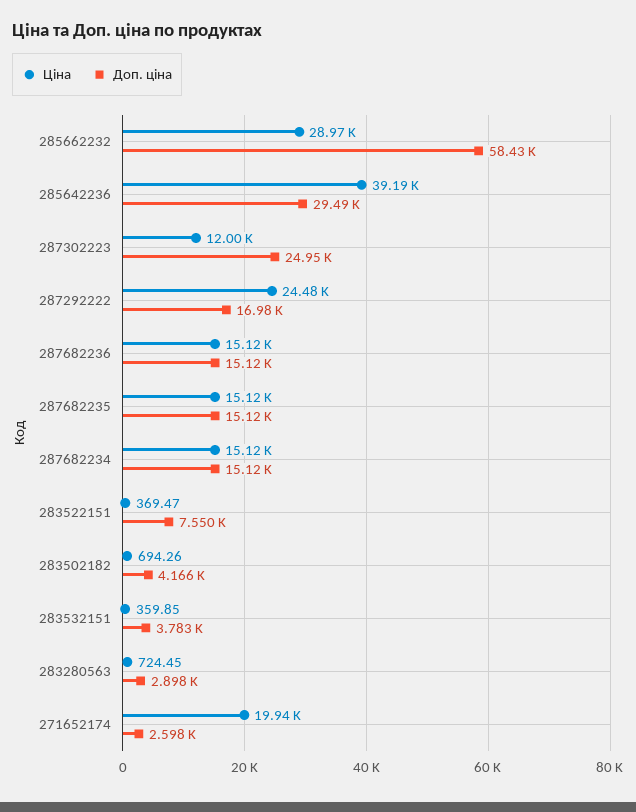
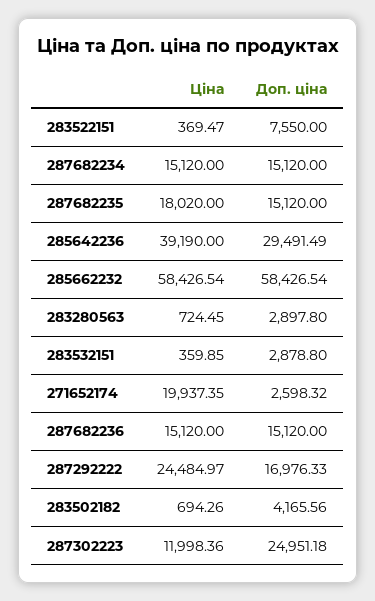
Ціна, 285662232: 28970 -> 58426.54
Ціна, 287682235: 15120 -> 18020
Доп. ціна, 283532151: 3783 -> 2878.8

